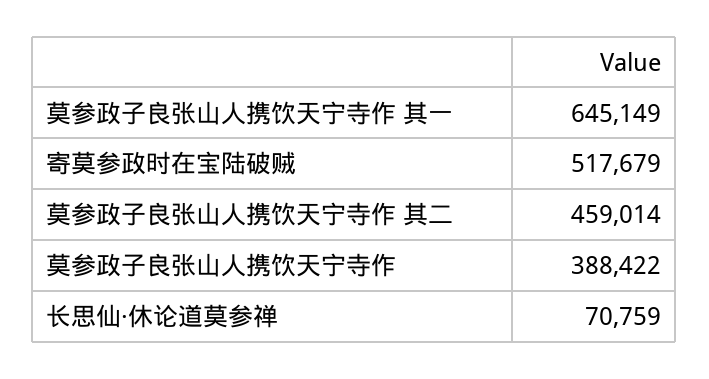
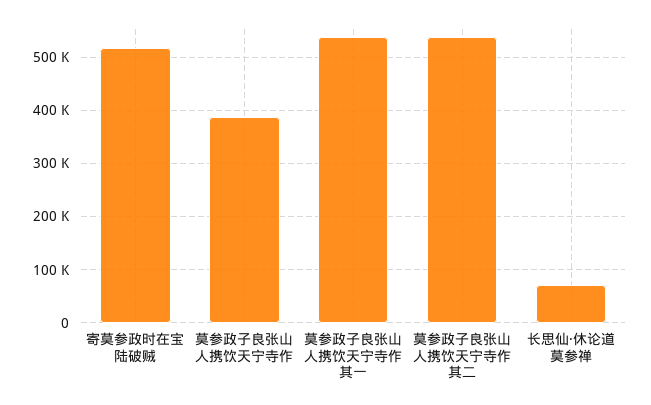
莫参政子良张山人携饮天宁寺作 其一: 645149 -> 540000
莫参政子良张山人携饮天宁寺作 其二: 459014 -> 540000

